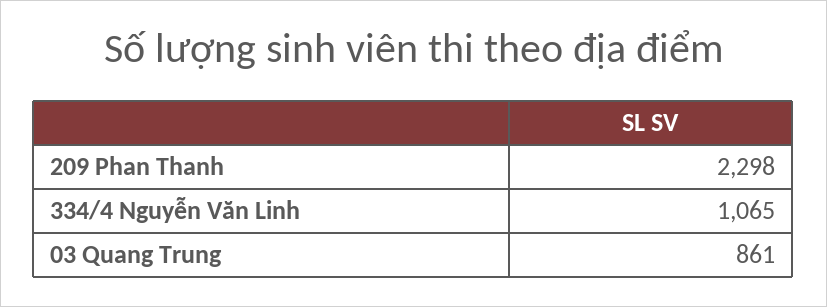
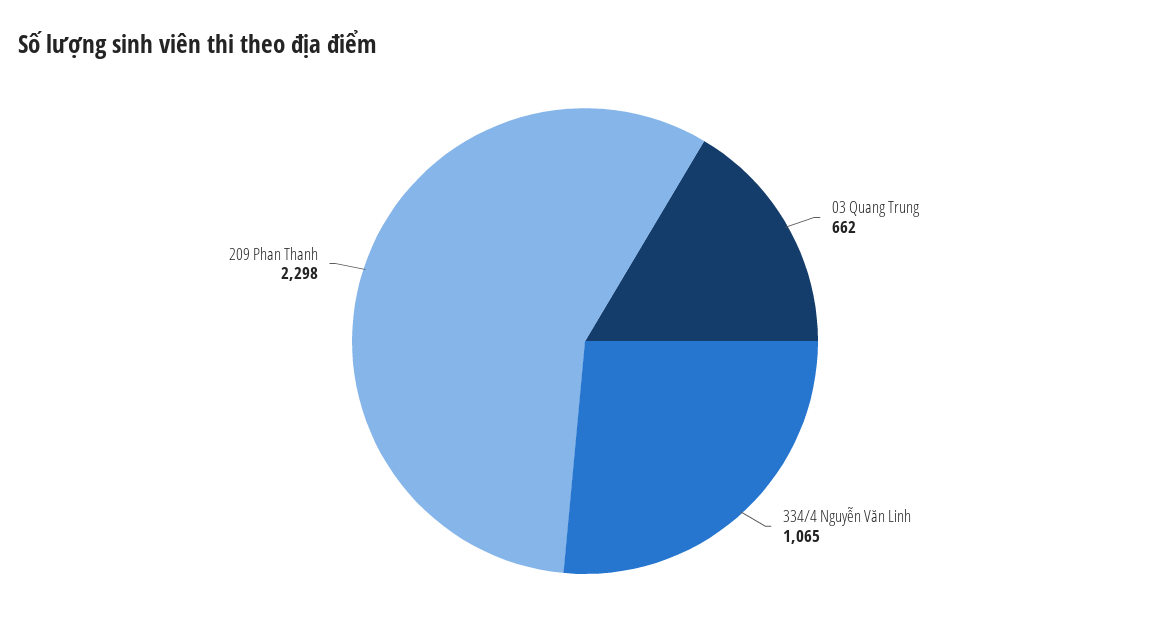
03 Quang Trung: 861 -> 662

